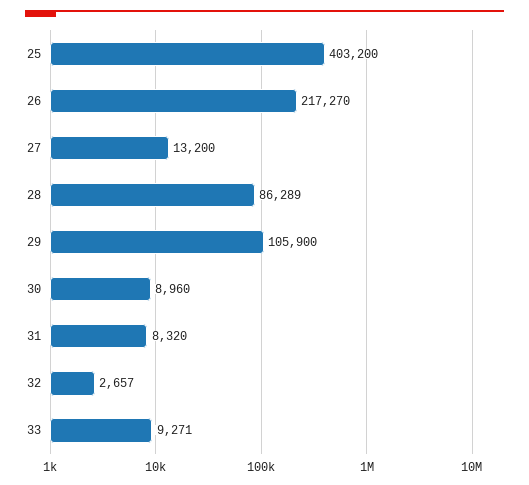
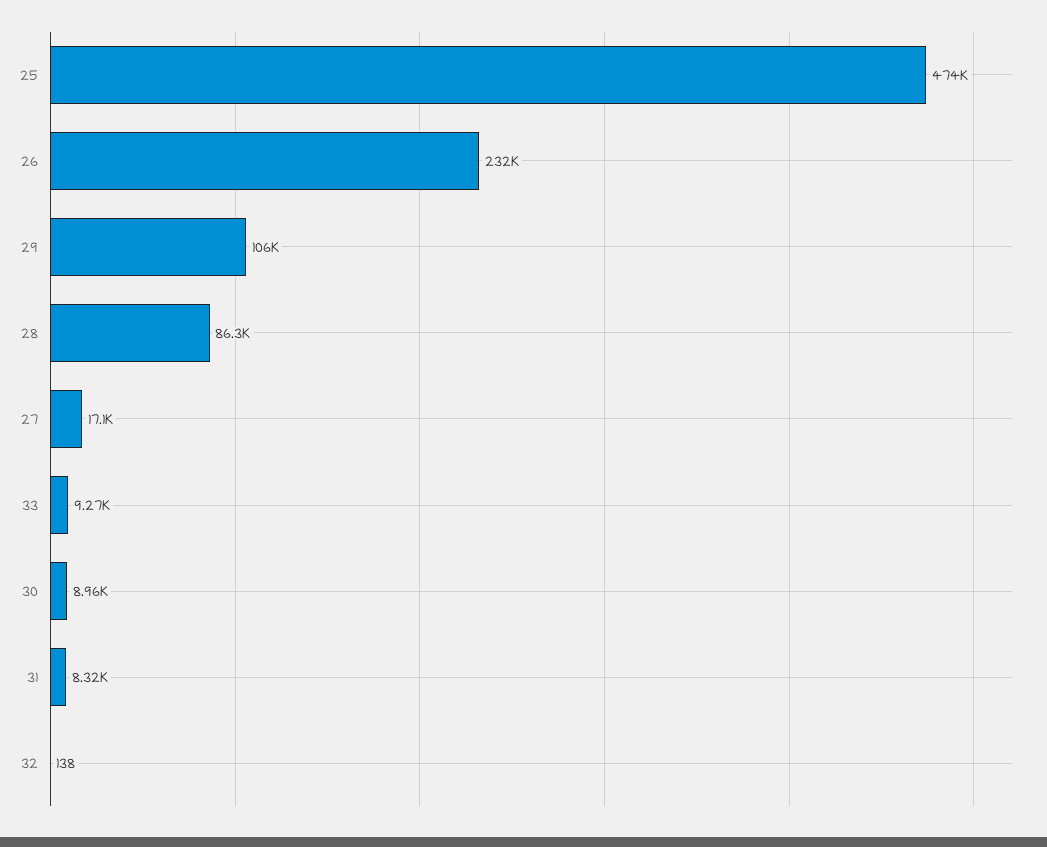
25: 403200 -> 474000
26: 217270 -> 232000
27: 13200 -> 17100
32: 2657 -> 138

